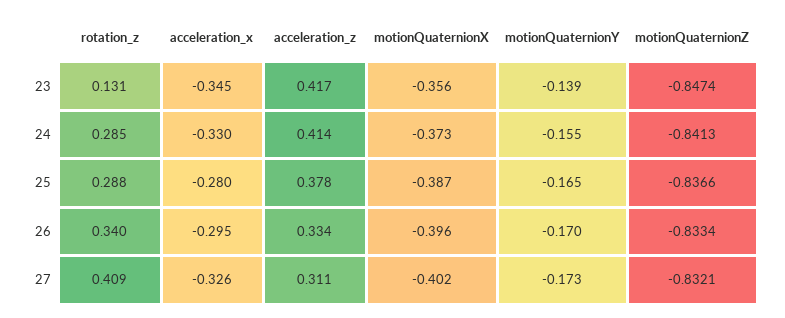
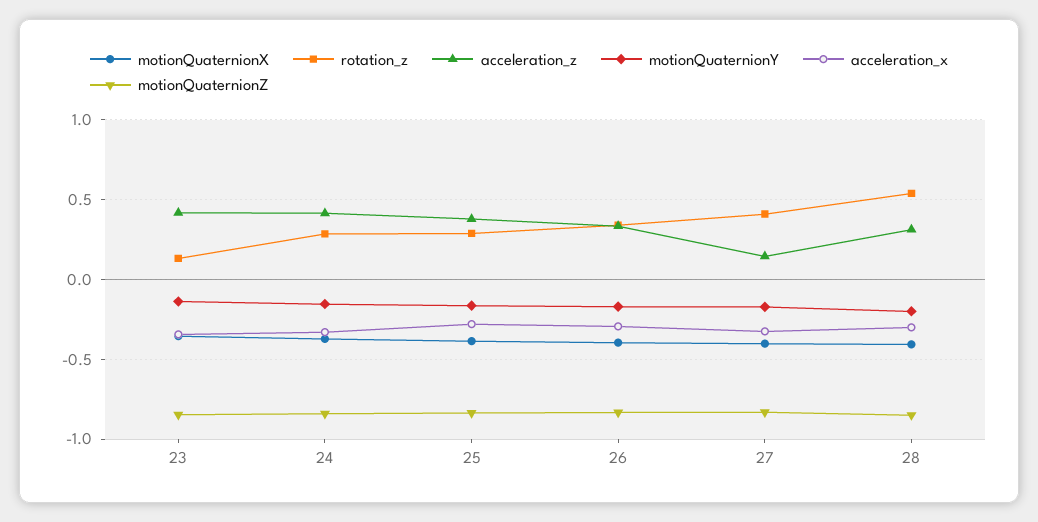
acceleration_z, 27: 0.311 -> 0.15
motionQuaternionX, 28: none -> -0.4
rotation_z, 28: none -> 0.55
acceleration_z, 28: none -> 0.3
motionQuaternionY, 28: none -> -0.2
acceleration_x, 28: none -> -0.3
motionQuaternionZ, 28: none -> -0.85

